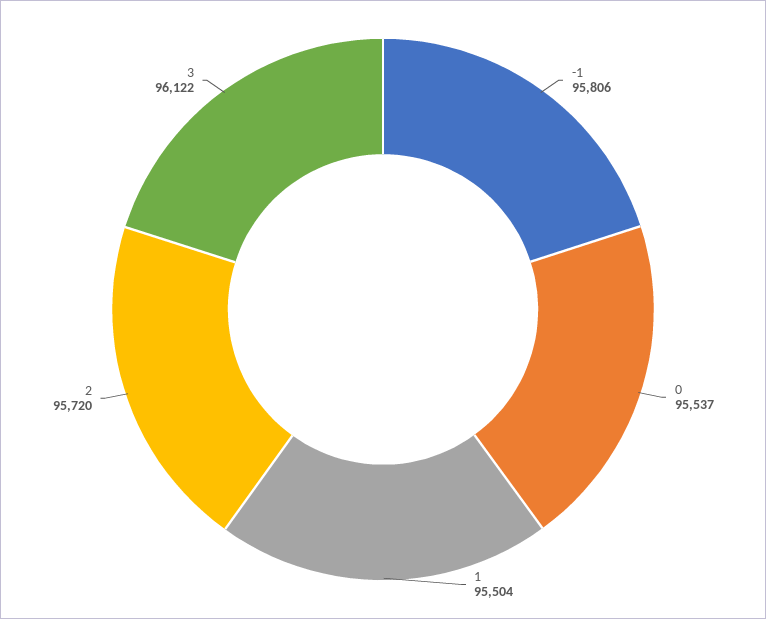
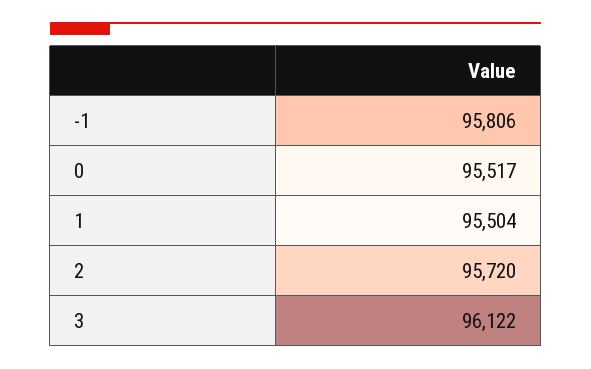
0: 95537 -> 95517

